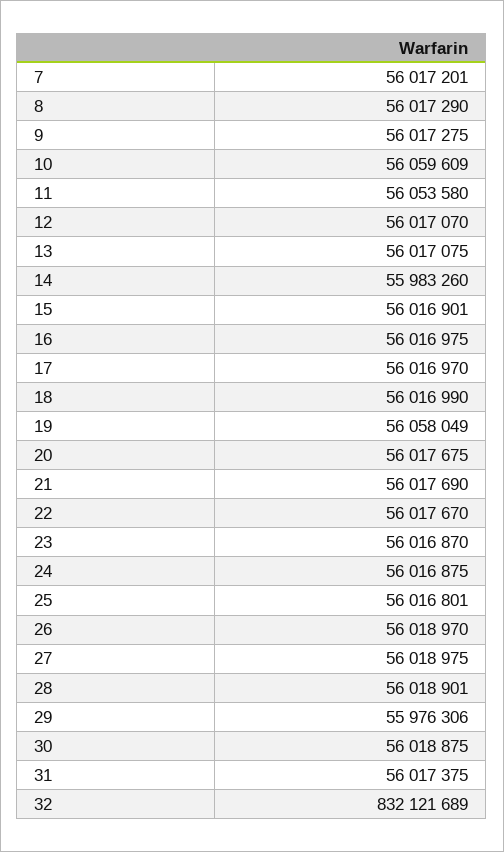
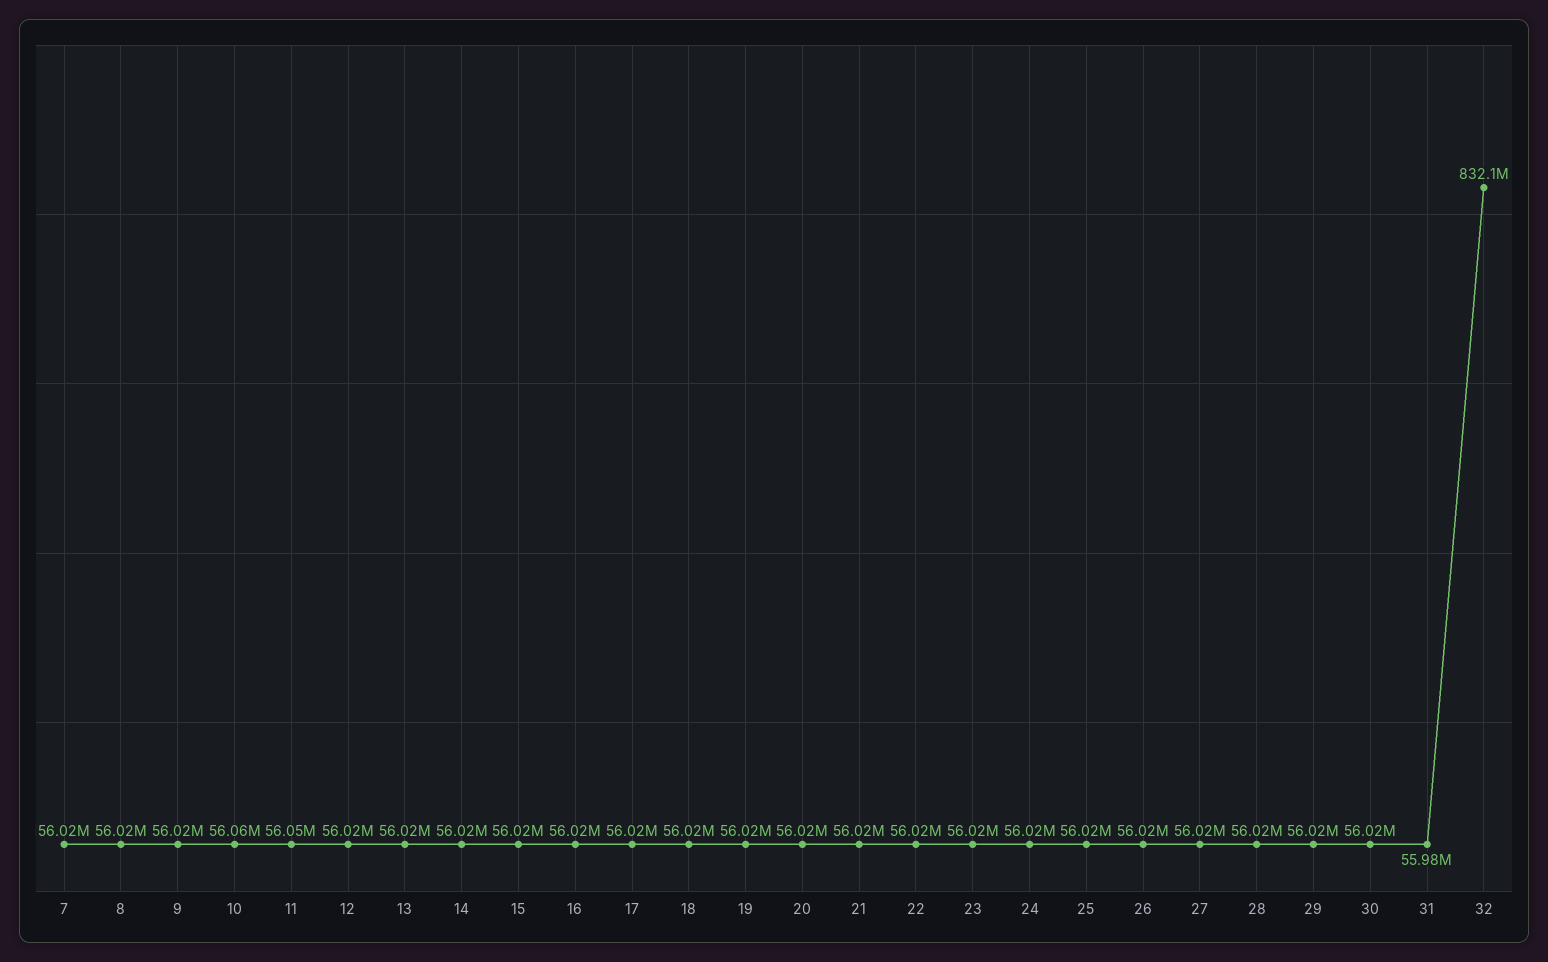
14: 55983260 -> 56020000
19: 56058049 -> 56020000
29: 55976306 -> 56020000
31: 56017375 -> 55980000

